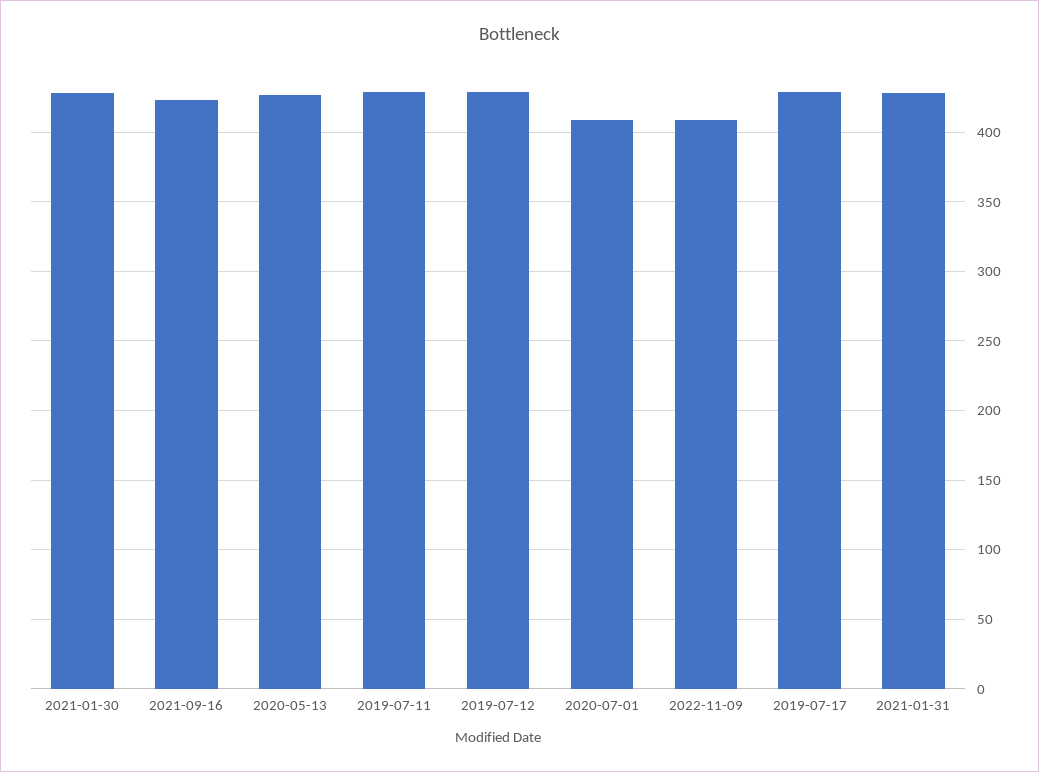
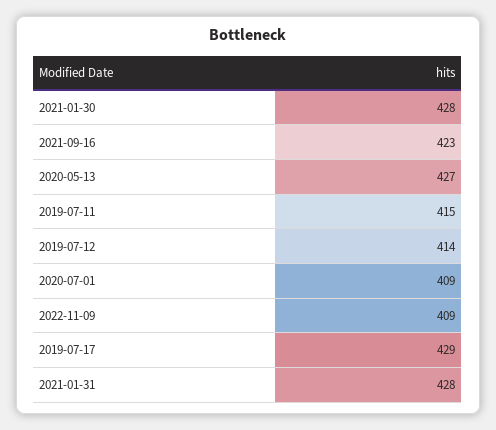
2019-07-11: 430 -> 415
2019-07-12: 430 -> 414

